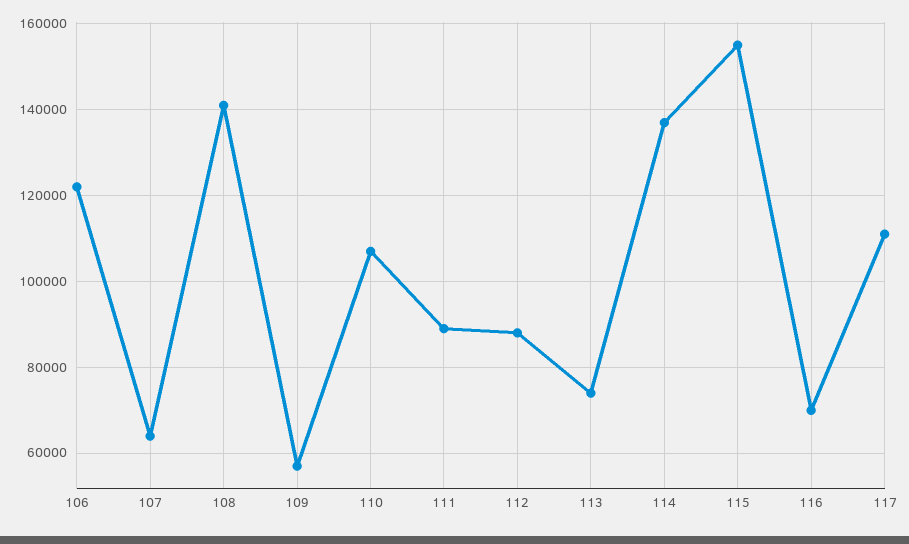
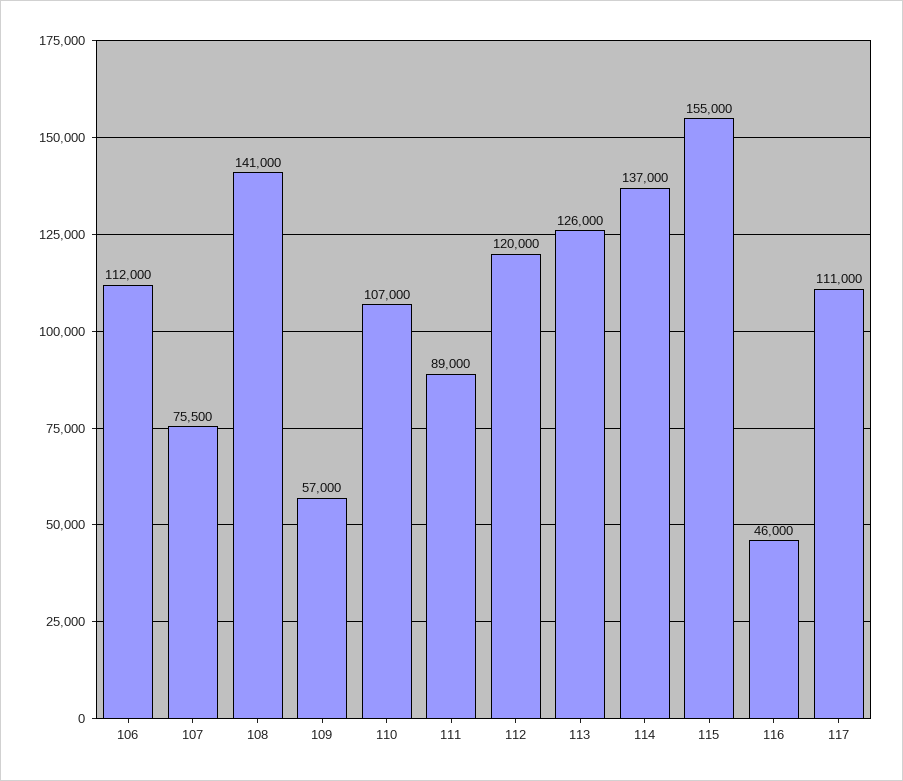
106: 122000 -> 112000
107: 64000 -> 75500
112: 88000 -> 120000
113: 74000 -> 126000
116: 70000 -> 46000

